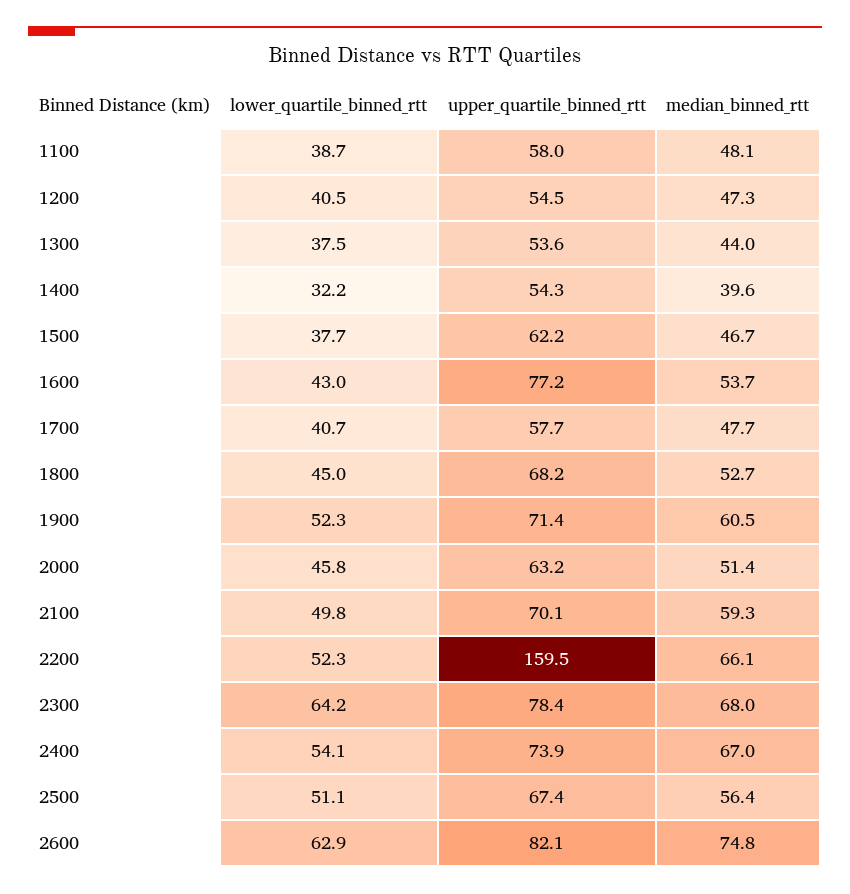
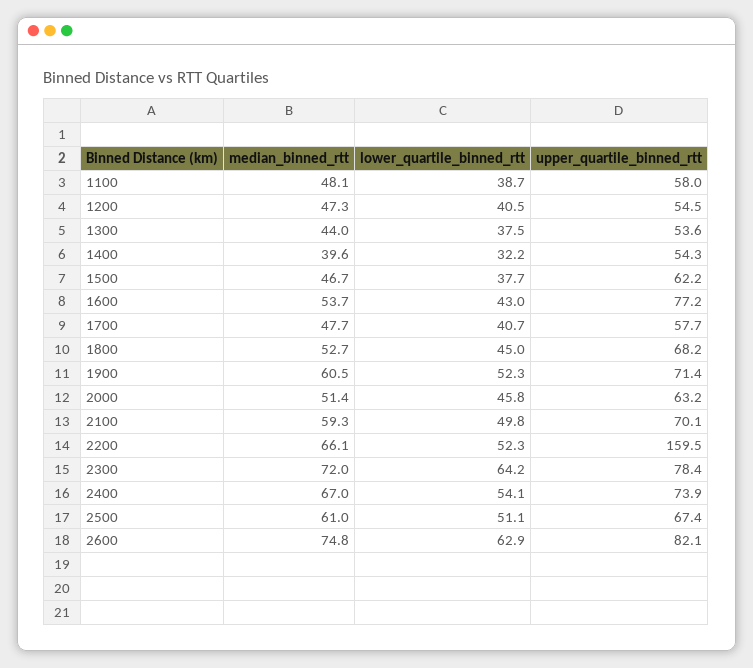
median_binned_rtt, 2300: 68 -> 72
median_binned_rtt, 2500: 56.4 -> 61

